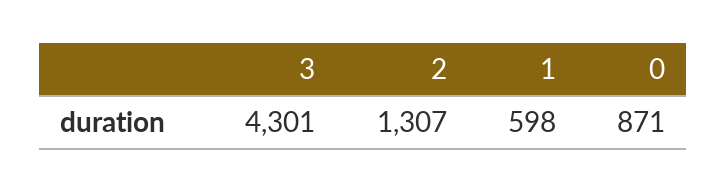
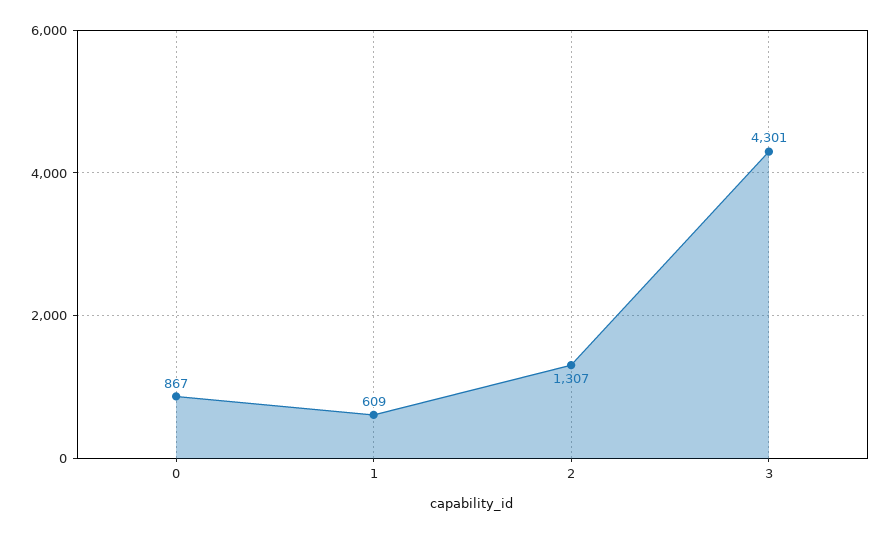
1: 598 -> 609
0: 871 -> 867

